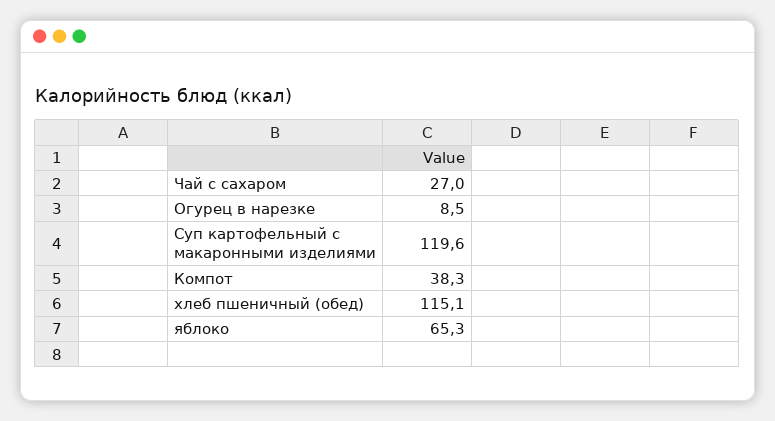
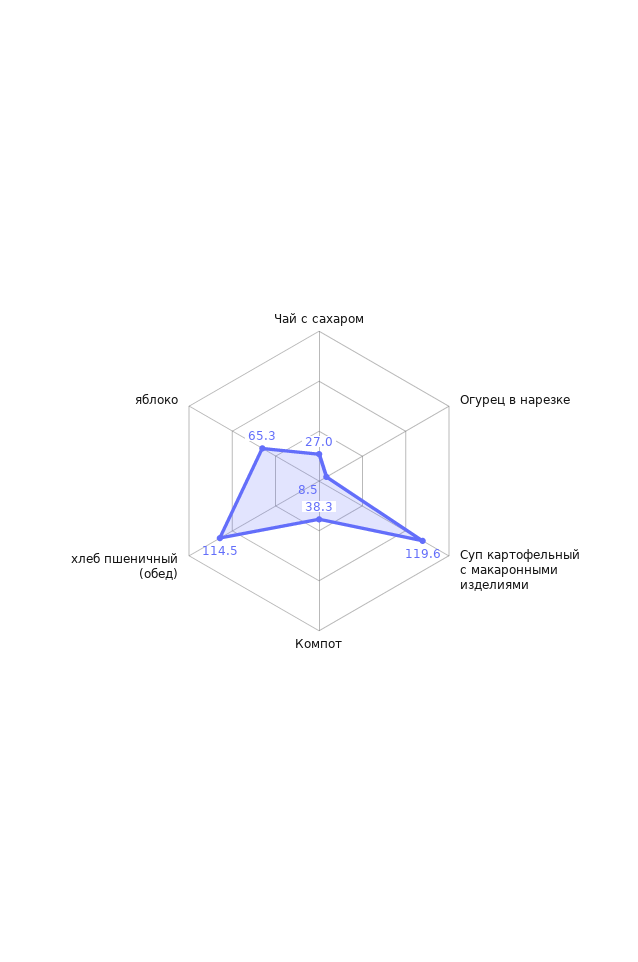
хлеб пшеничный (обед): 115.1 -> 114.5

